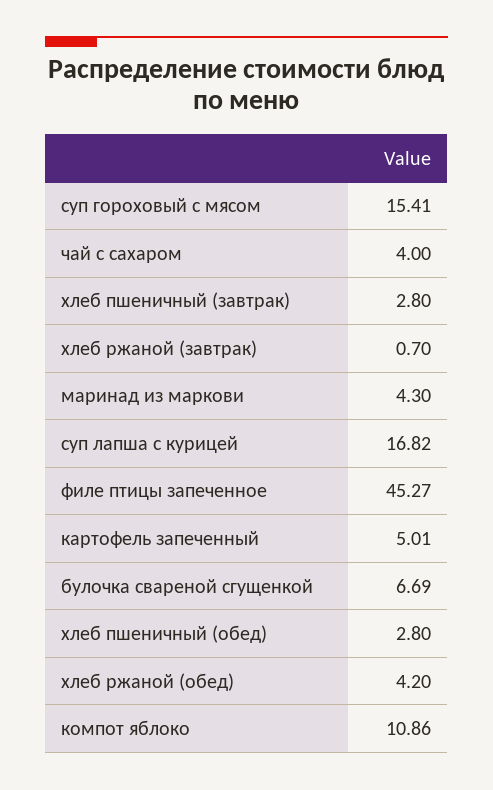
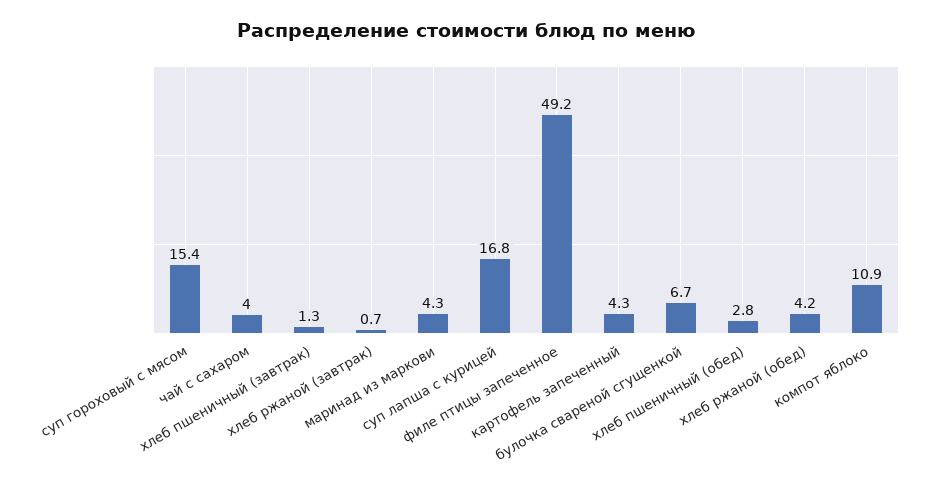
хлеб пшеничный (завтрак): 2.8 -> 1.3
филе птицы запеченное: 45.27 -> 49.2
картофель запеченный: 5.01 -> 4.3

